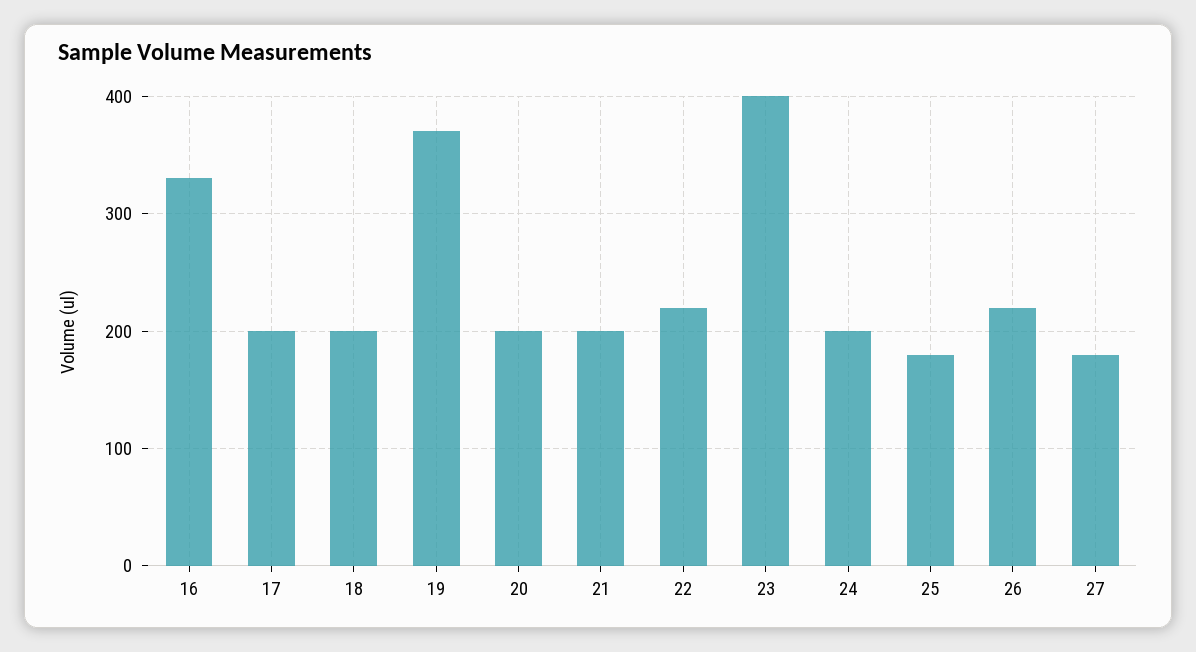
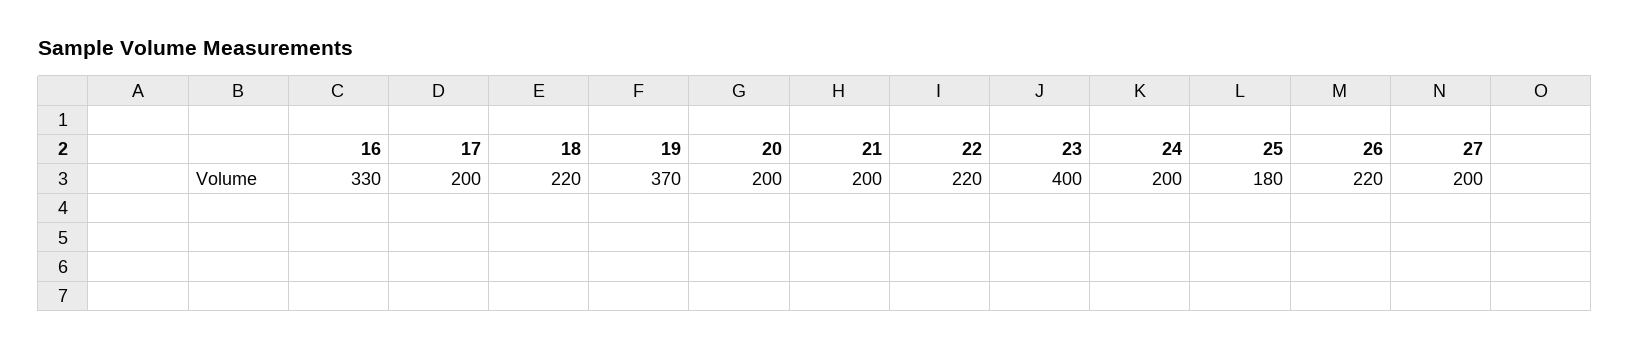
18: 200 -> 220
27: 180 -> 200

